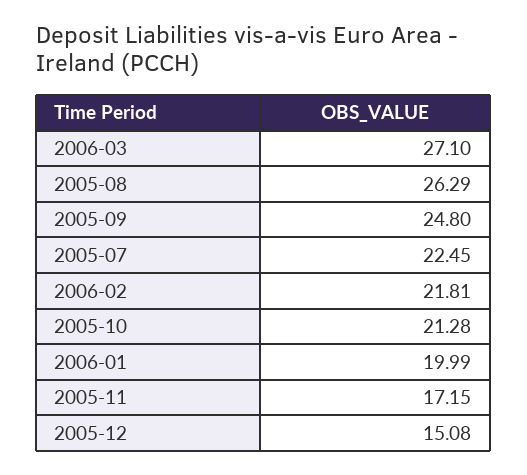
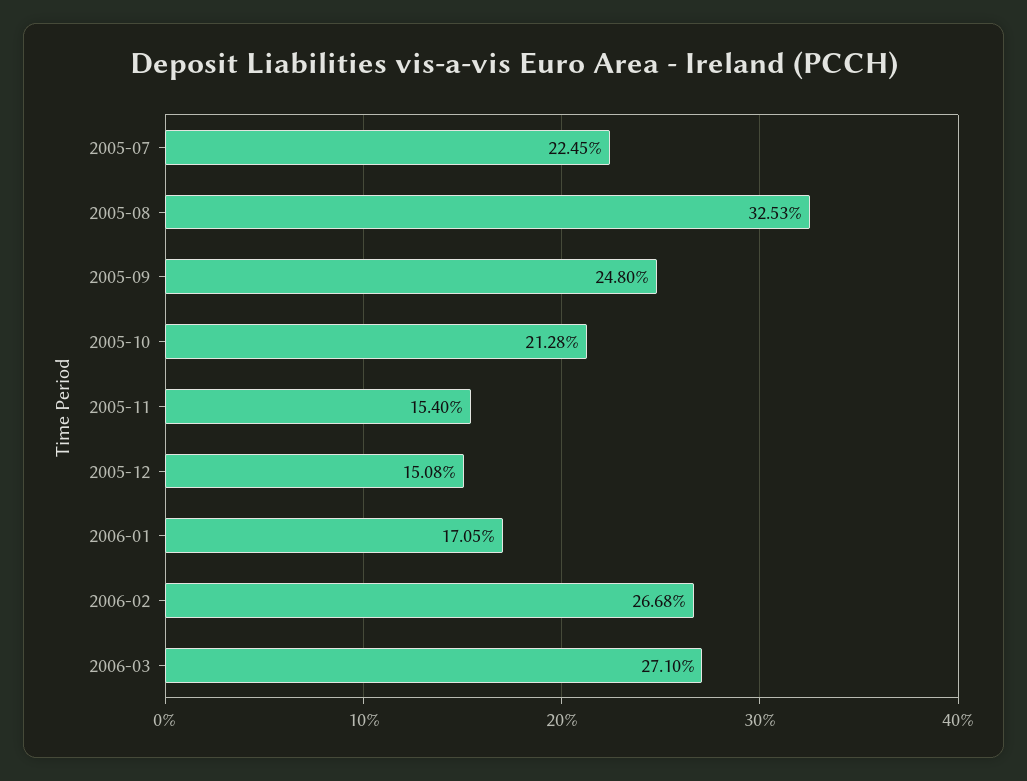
2005-08: 26.29 -> 32.53
2006-02: 21.81 -> 26.68
2006-01: 19.99 -> 17.05
2005-11: 17.15 -> 15.4

